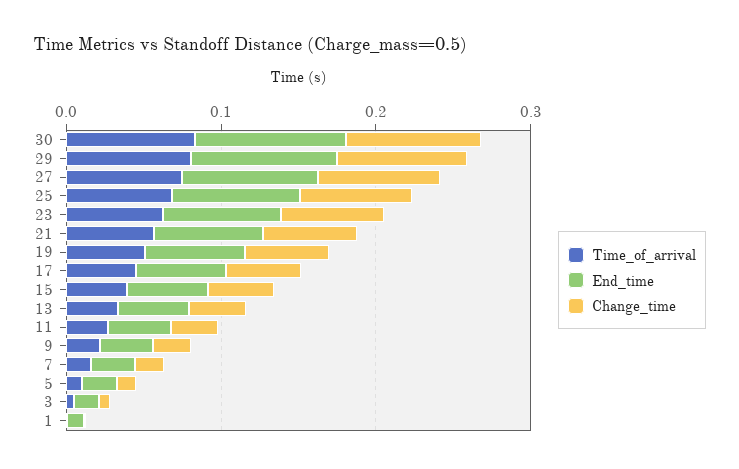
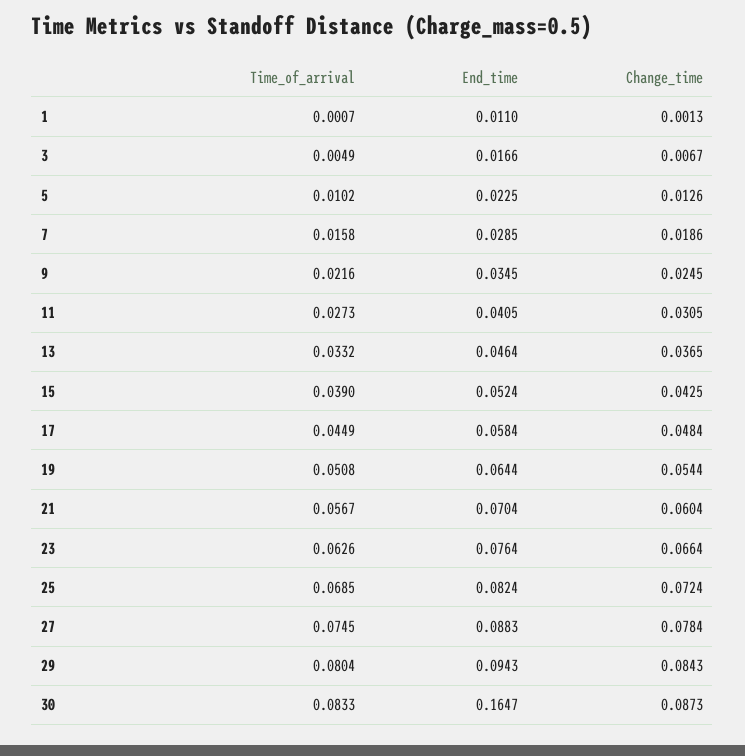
End_time, 30: 0.1 -> 0.1647

